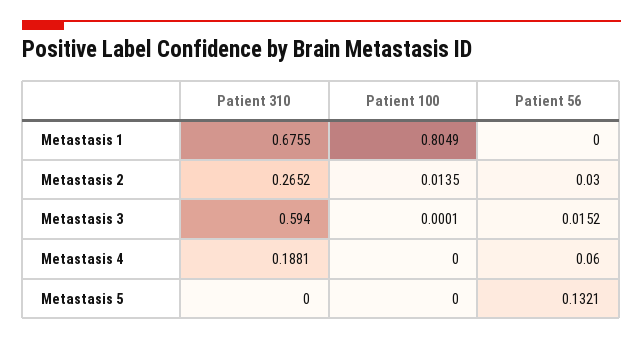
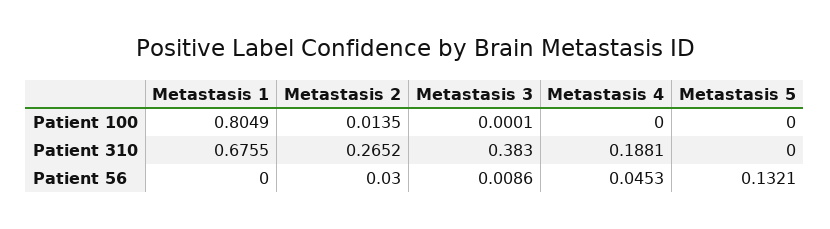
Patient 310, Metastasis 3: 0.594 -> 0.383
Patient 56, Metastasis 3: 0.0152 -> 0.0086
Patient 56, Metastasis 4: 0.06 -> 0.0453

